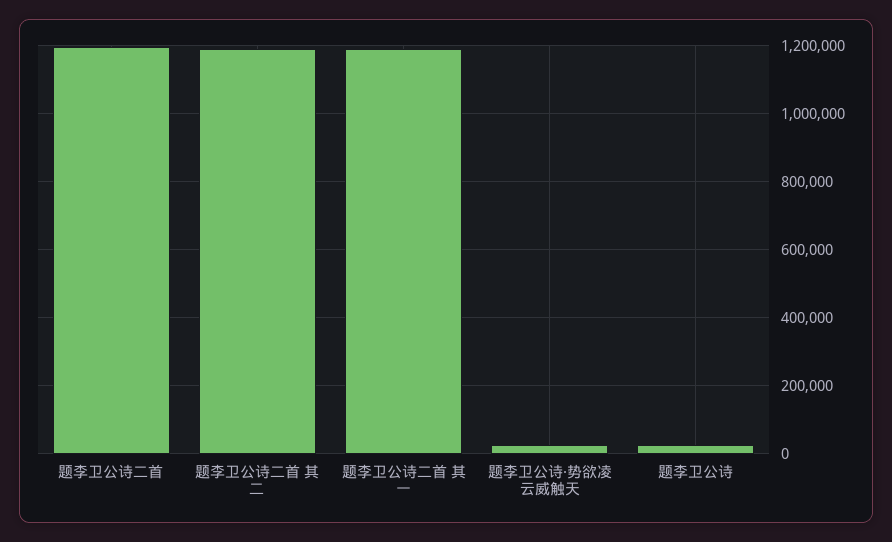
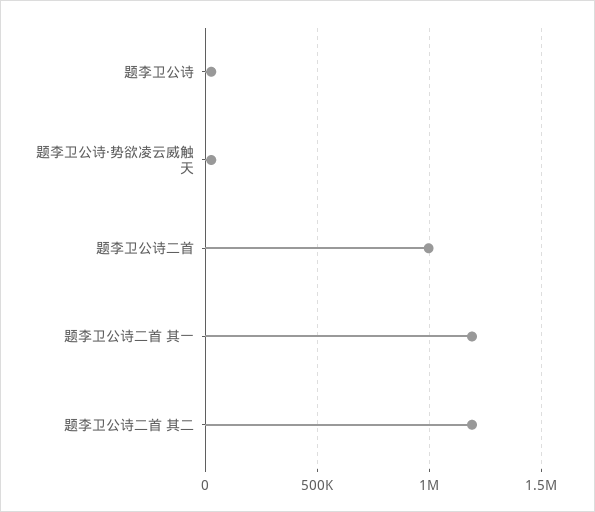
题李卫公诗二首: 1200000 -> 1000000

